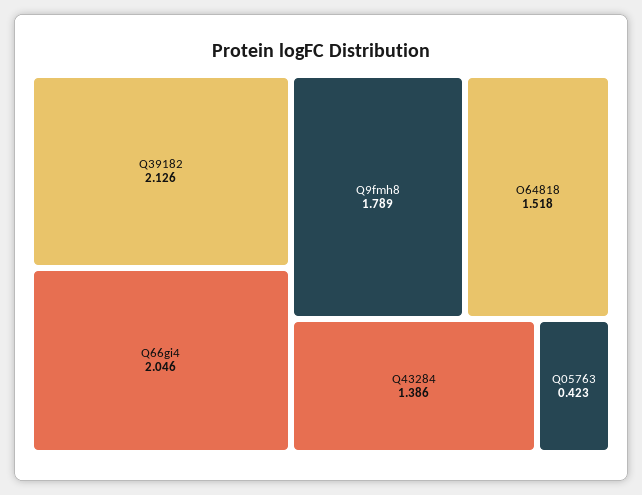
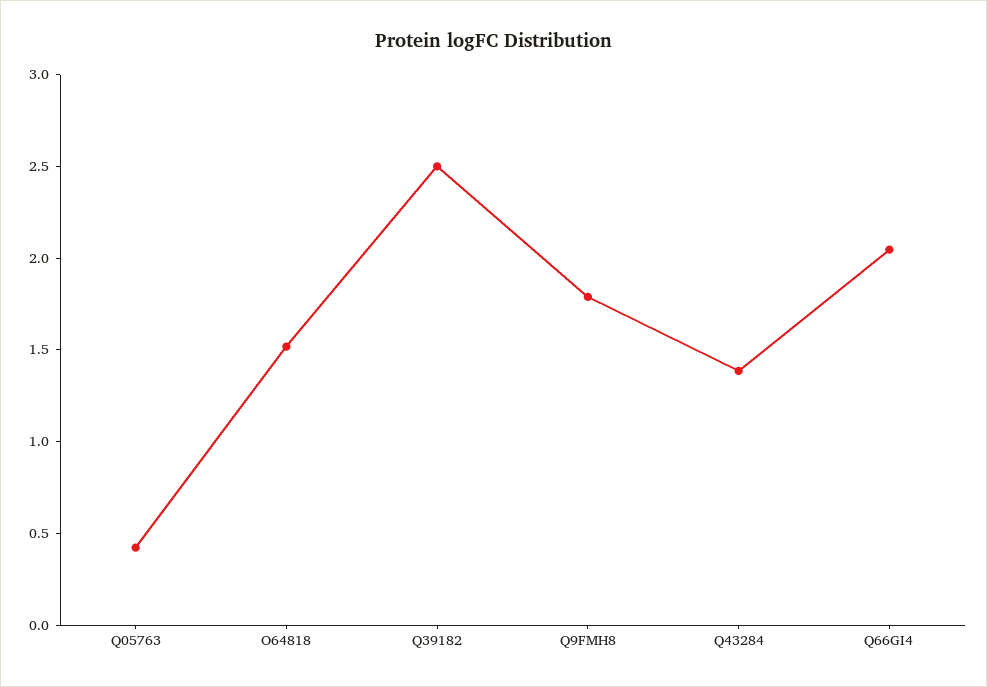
Q39182: 2.126 -> 2.5

